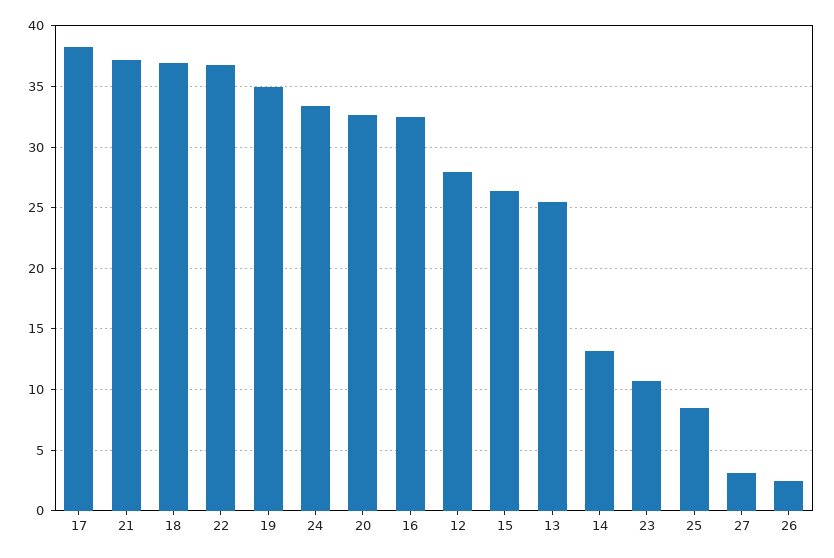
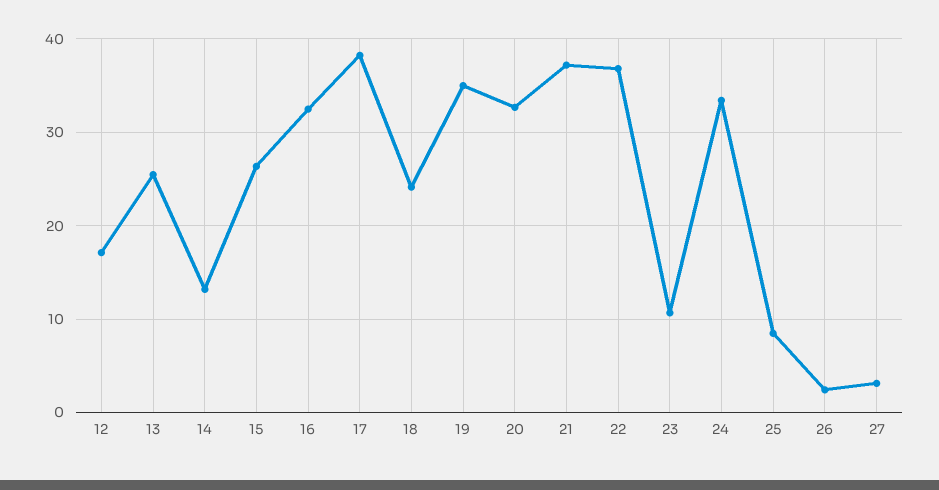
18: 37 -> 24
12: 28 -> 17

